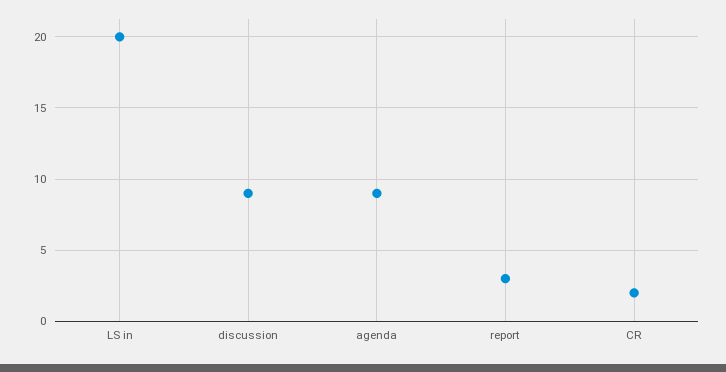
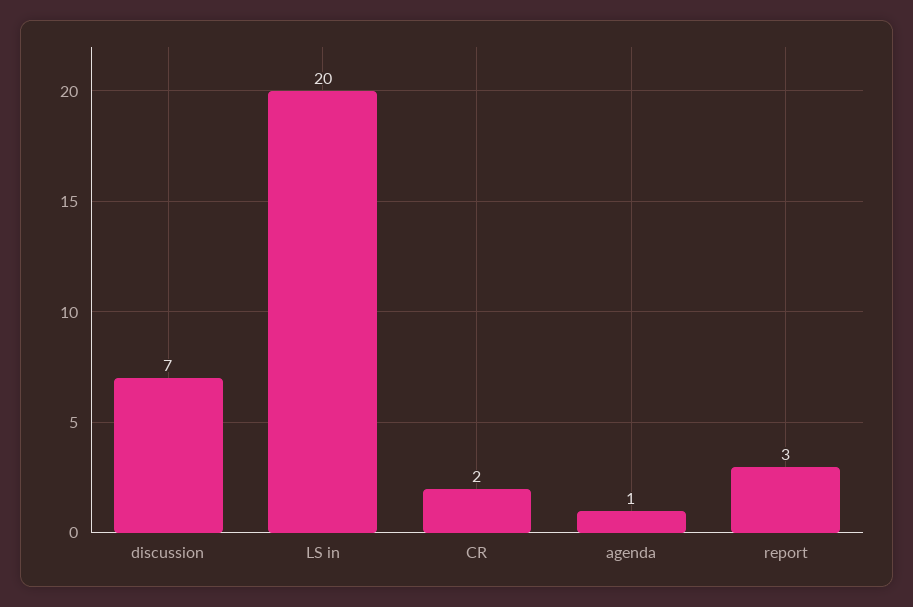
discussion: 9 -> 7
agenda: 9 -> 1

